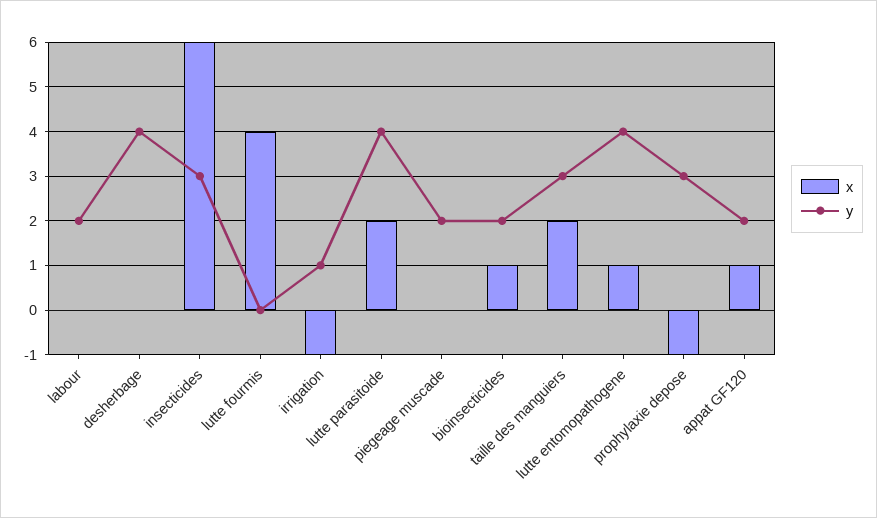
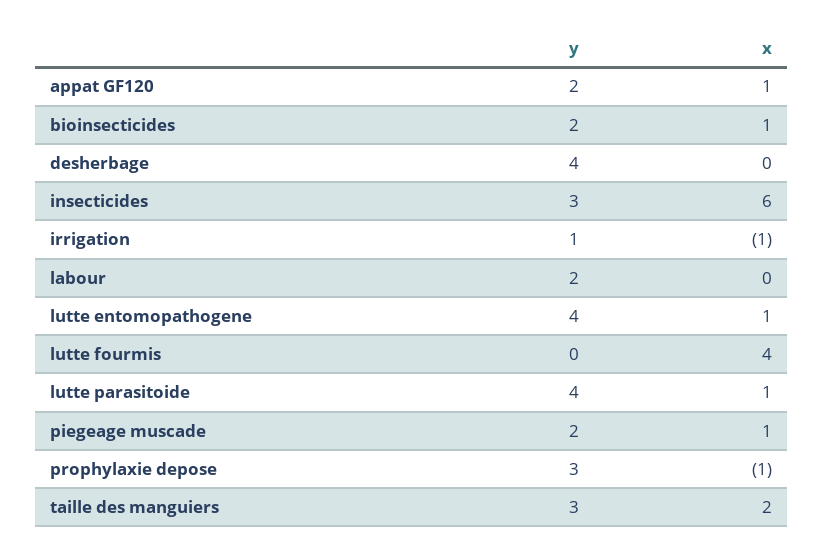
x, lutte parasitoide: 2 -> 1
x, piegeage muscade: 0 -> 1

